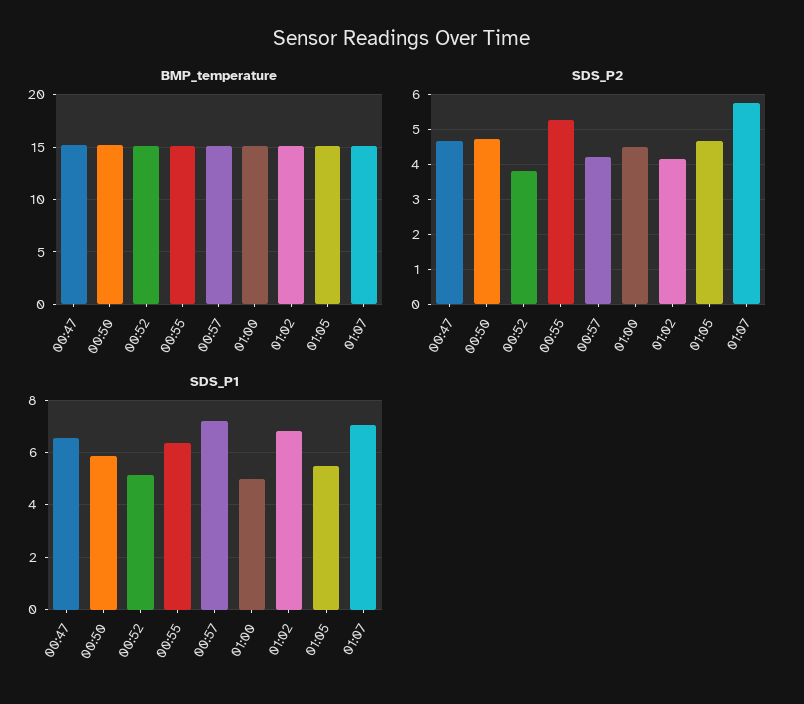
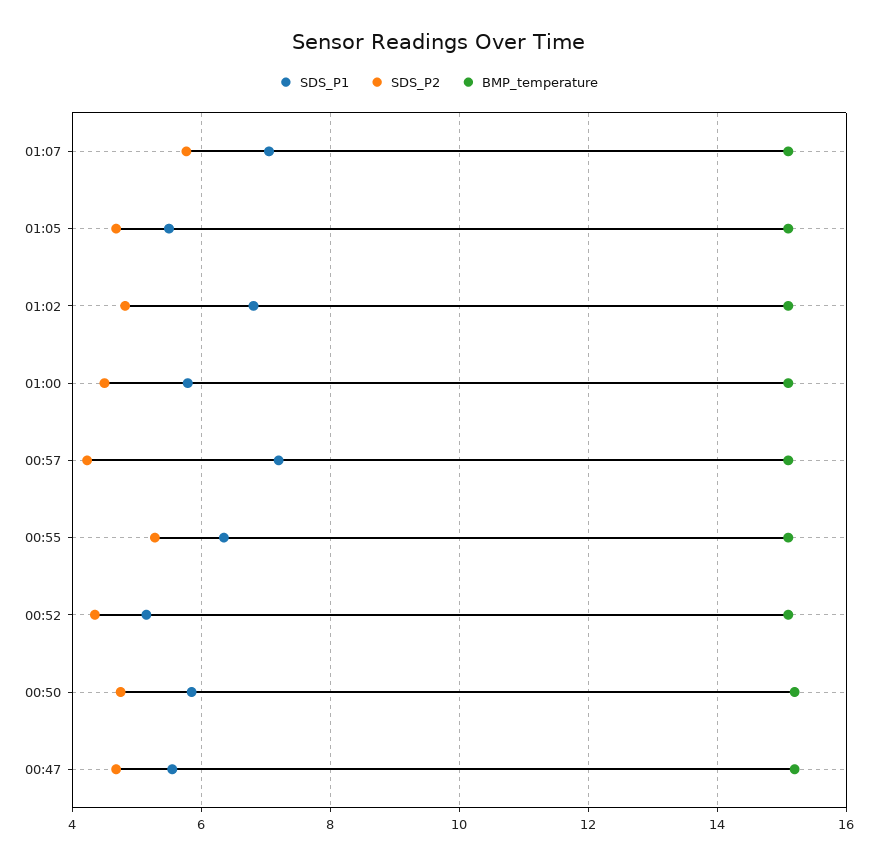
SDS_P2, 00:52: 3.8 -> 4.4
SDS_P2, 01:02: 4.2 -> 4.8
SDS_P1, 00:47: 6.5 -> 5.6
SDS_P1, 01:00: 5 -> 5.8

